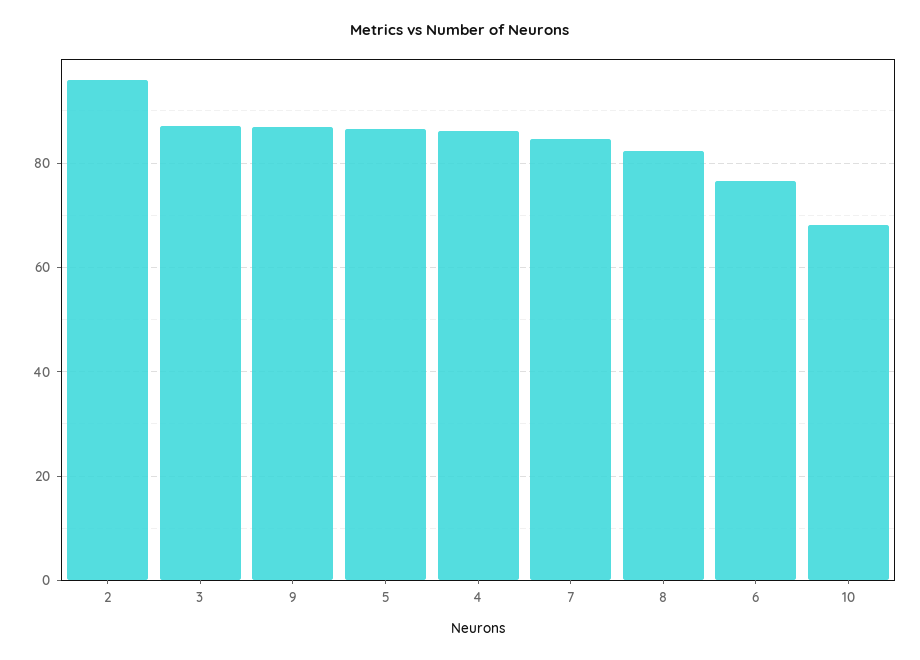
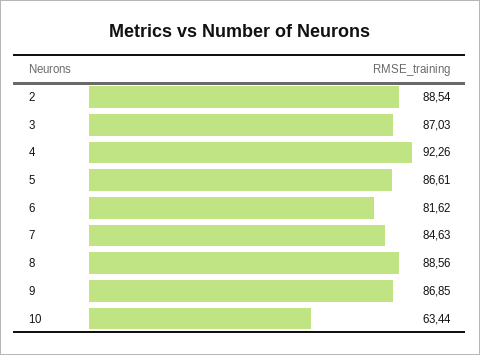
2: 96 -> 88.54
4: 86 -> 92.26
8: 82 -> 88.56
6: 76 -> 81.62
10: 68 -> 63.44

